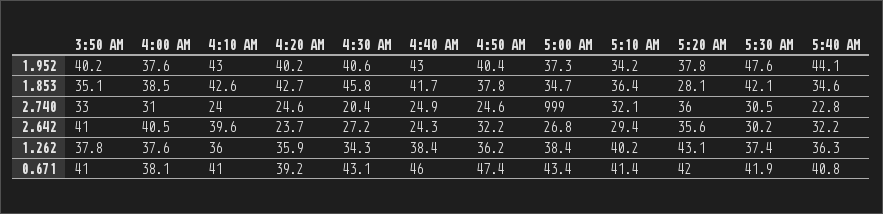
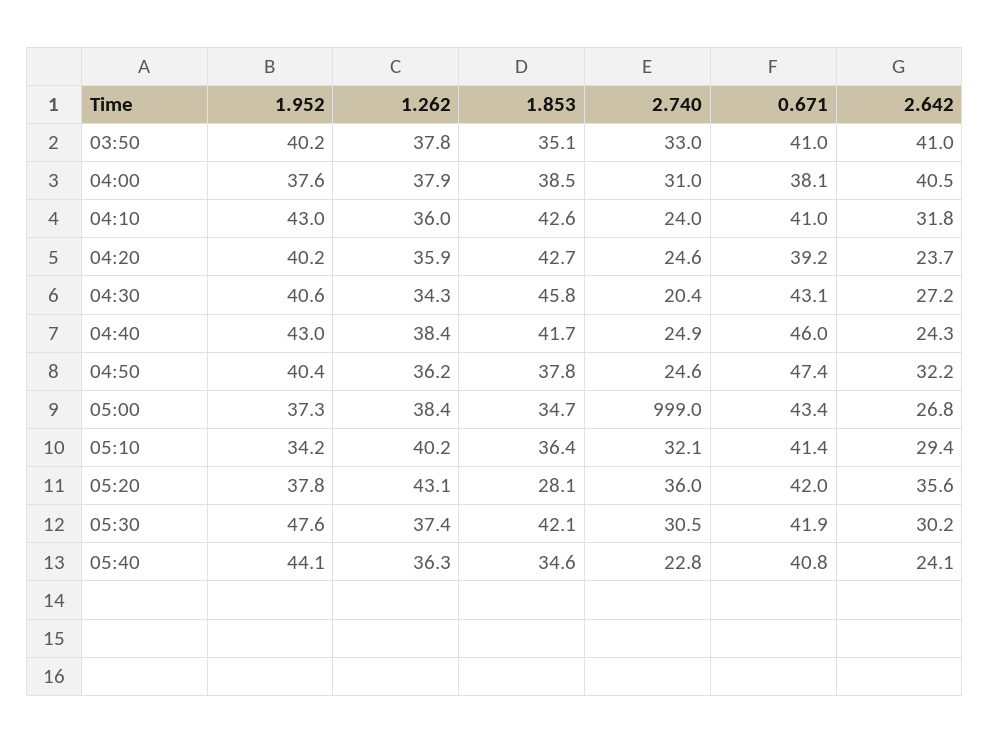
4:10 AM, 2.642: 39.6 -> 31.8
5:40 AM, 2.642: 32.2 -> 24.1
4:00 AM, 1.262: 37.6 -> 37.9

